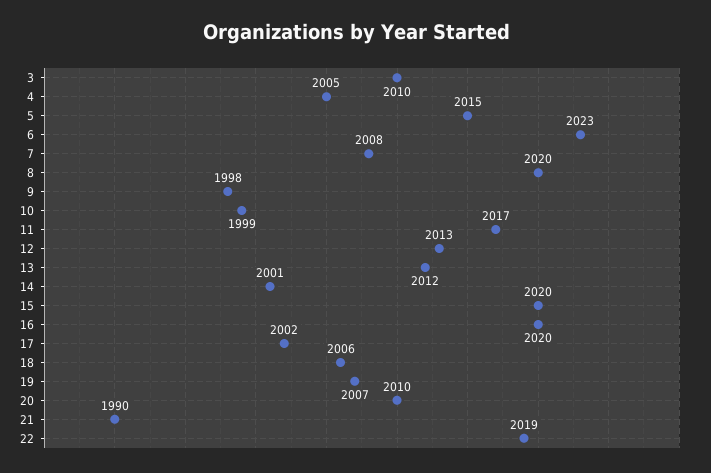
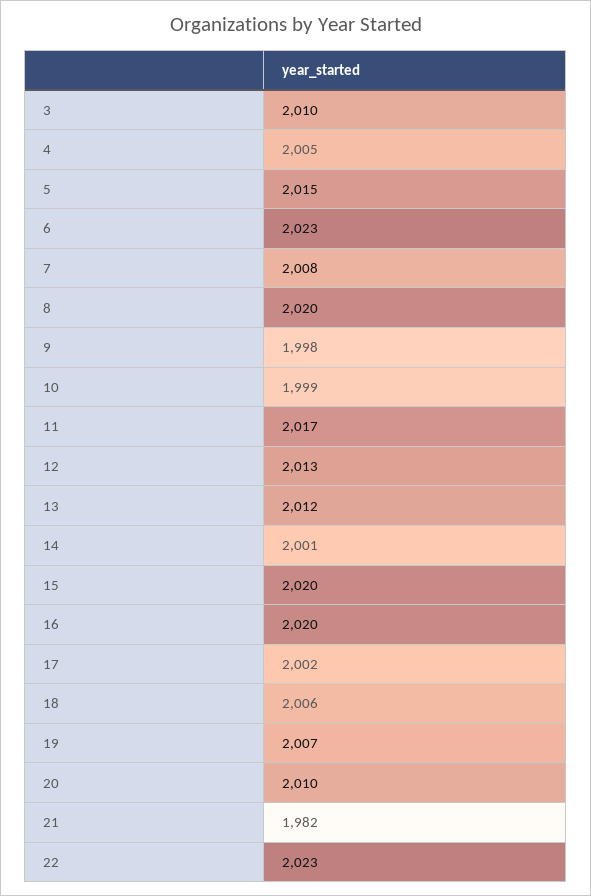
21: 1990 -> 1982
22: 2019 -> 2023

